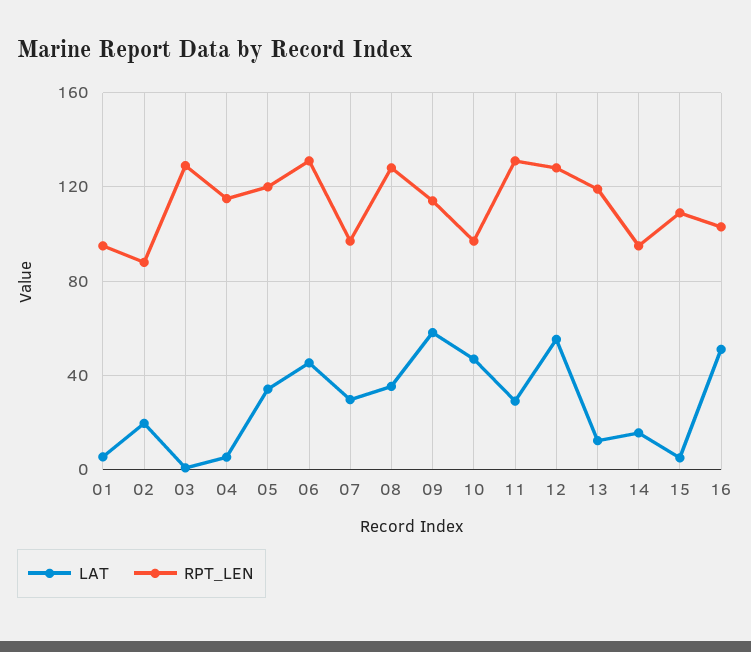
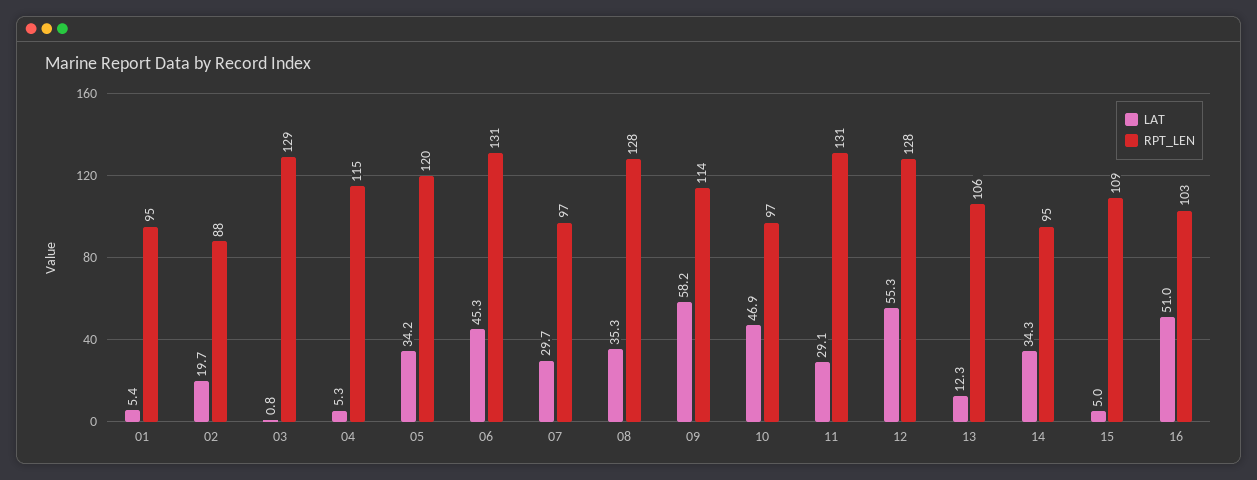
RPT_LEN, 13: 120 -> 106
LAT, 14: 15 -> 34.3

